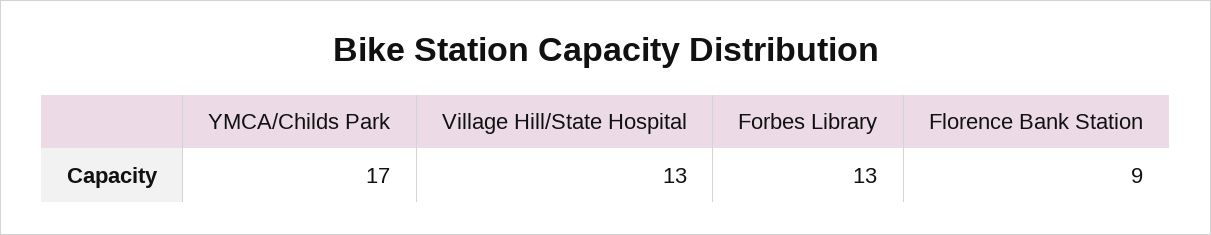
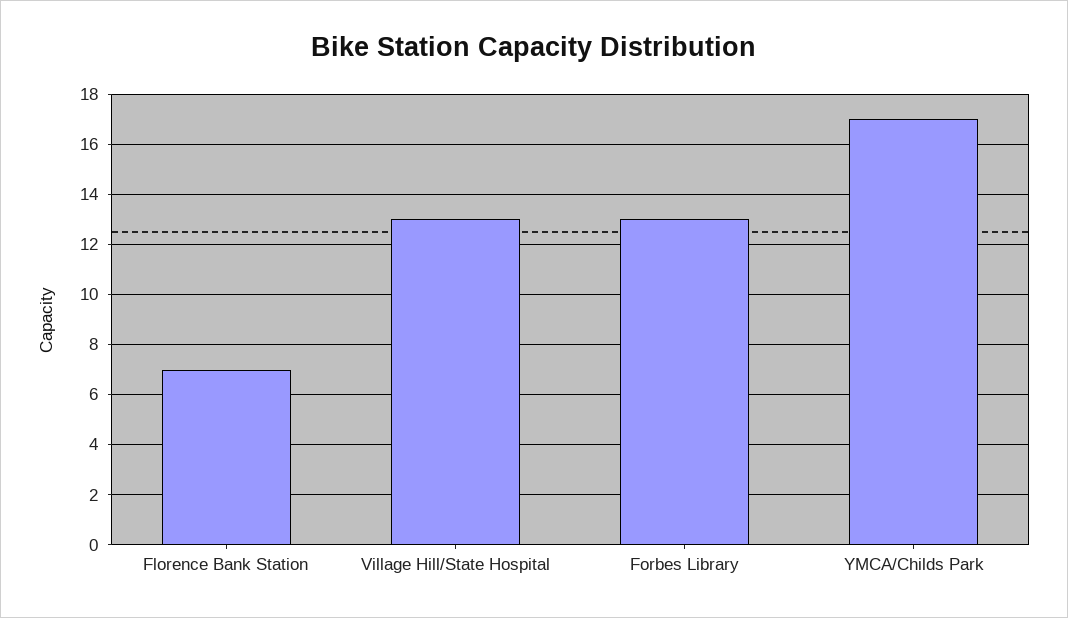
Florence Bank Station: 9 -> 7

